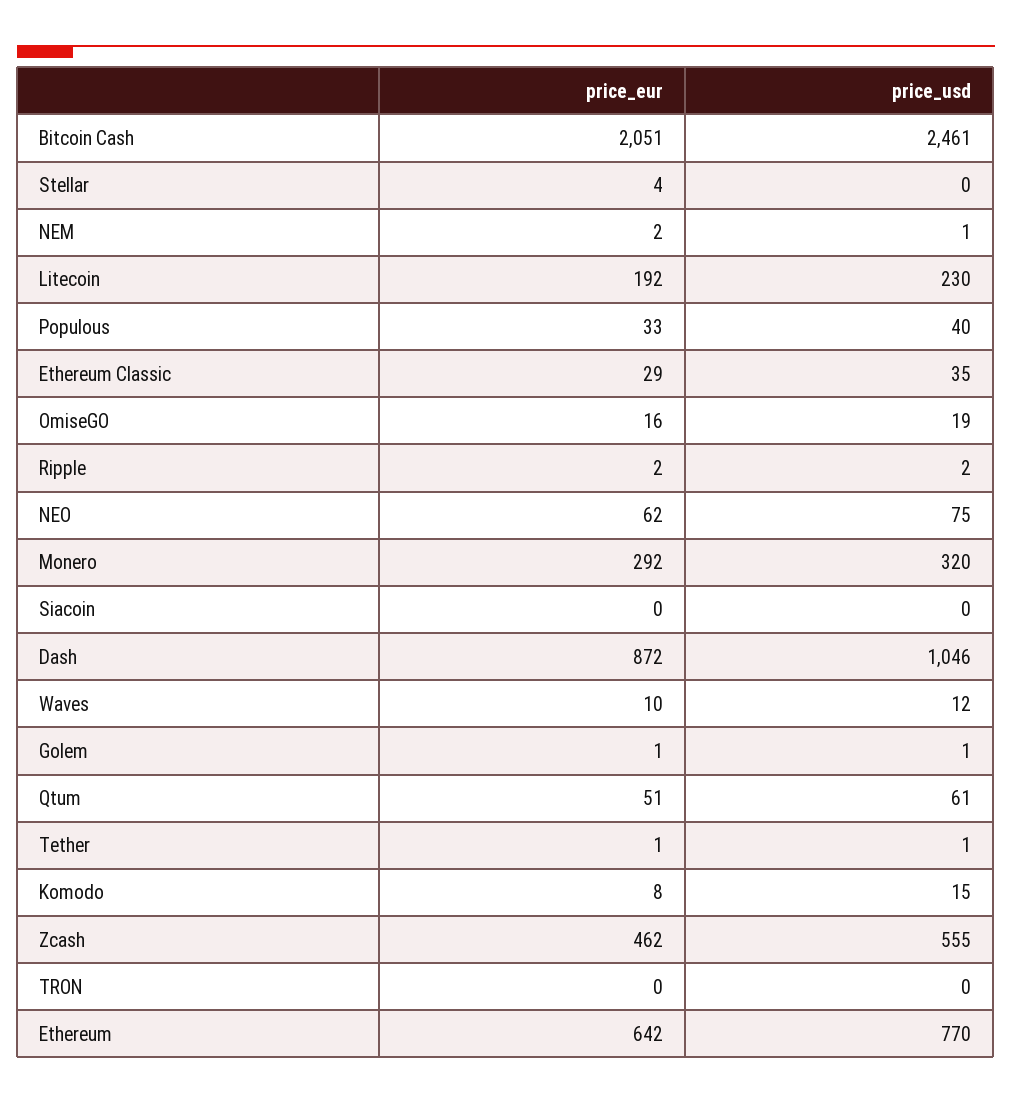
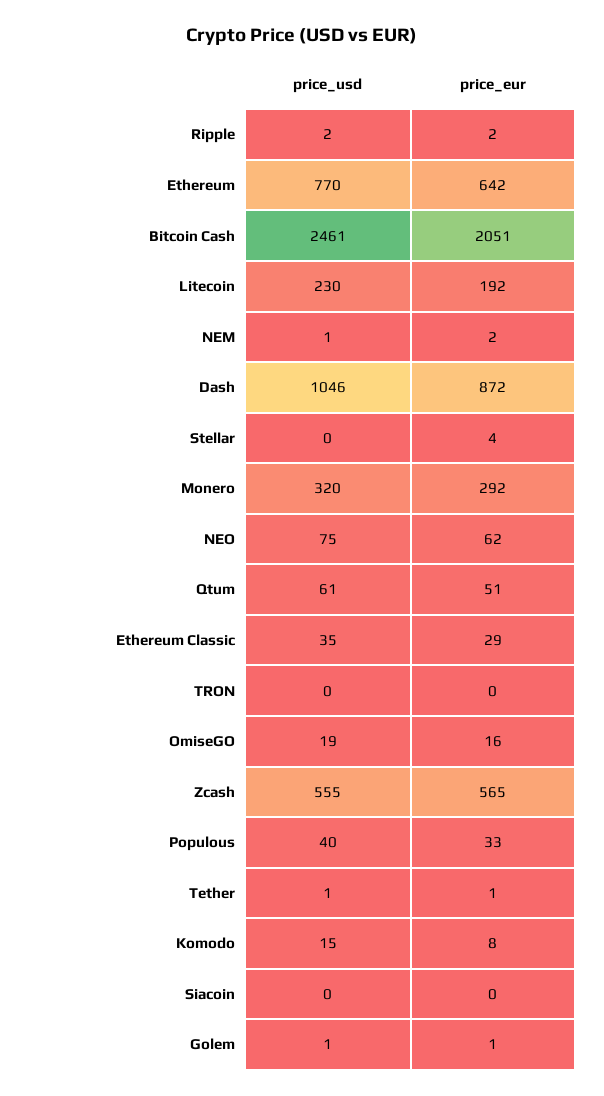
price_eur, Waves: 10 -> none
price_usd, Waves: 12 -> none
price_eur, Zcash: 462 -> 565

